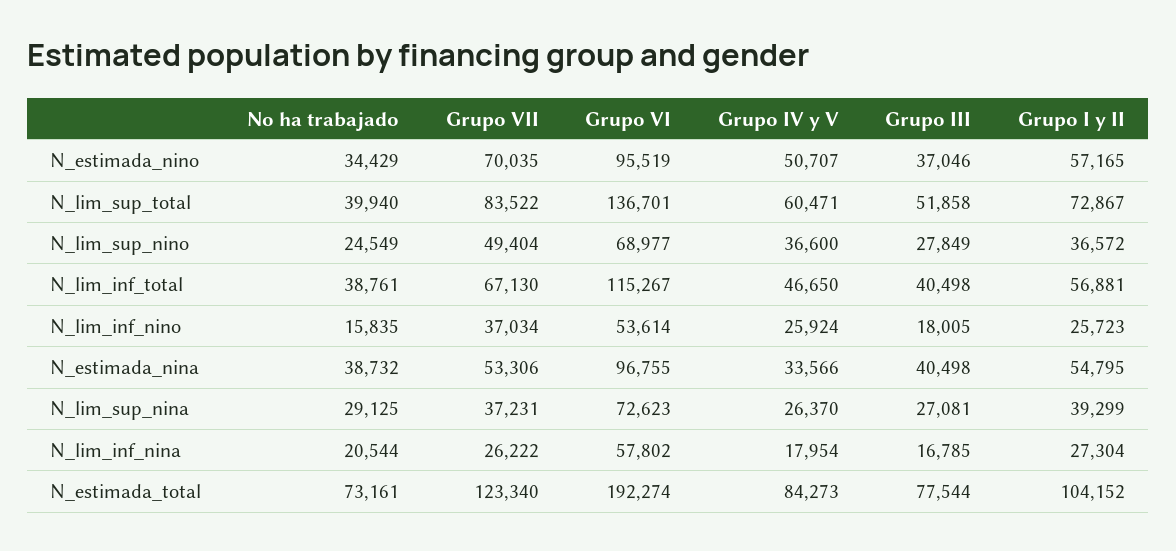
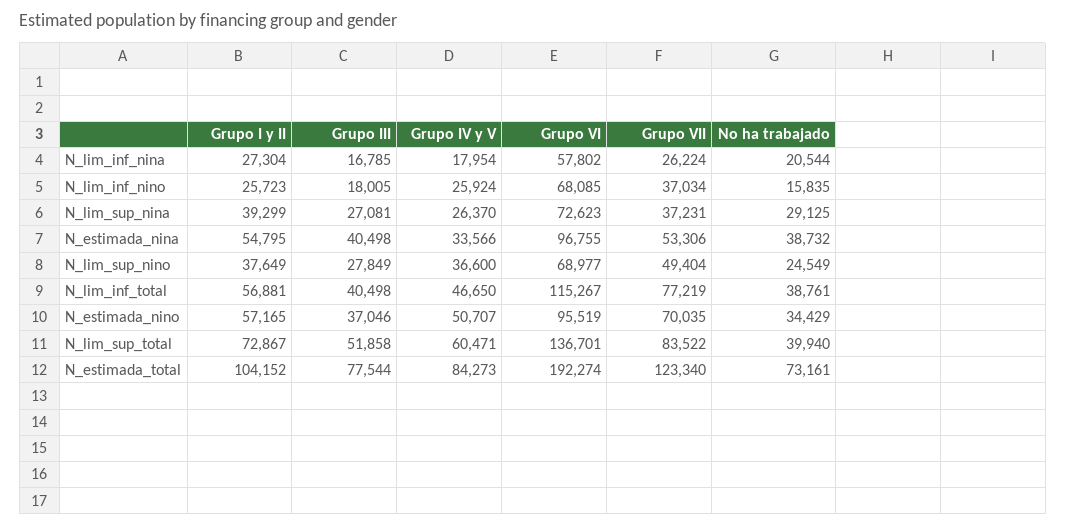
Grupo I y II, N_lim_sup_nino: 36572 -> 37649
Grupo VII, N_lim_inf_total: 67130 -> 77219
Grupo VI, N_lim_inf_nino: 53614 -> 68085
Grupo VII, N_lim_inf_nina: 26222 -> 26224

